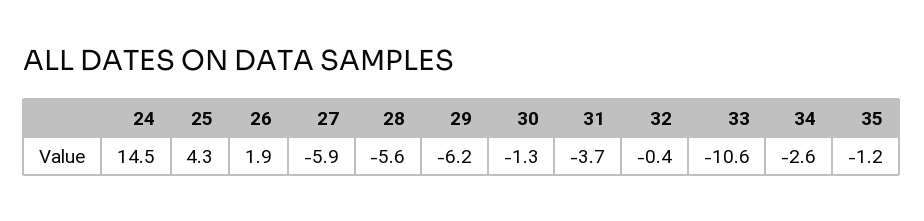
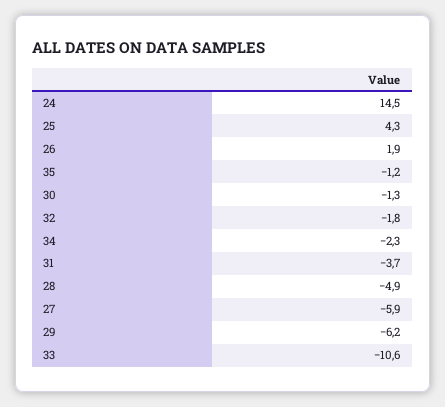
28: -5.6 -> -4.9
32: -0.4 -> -1.8
34: -2.6 -> -2.3

